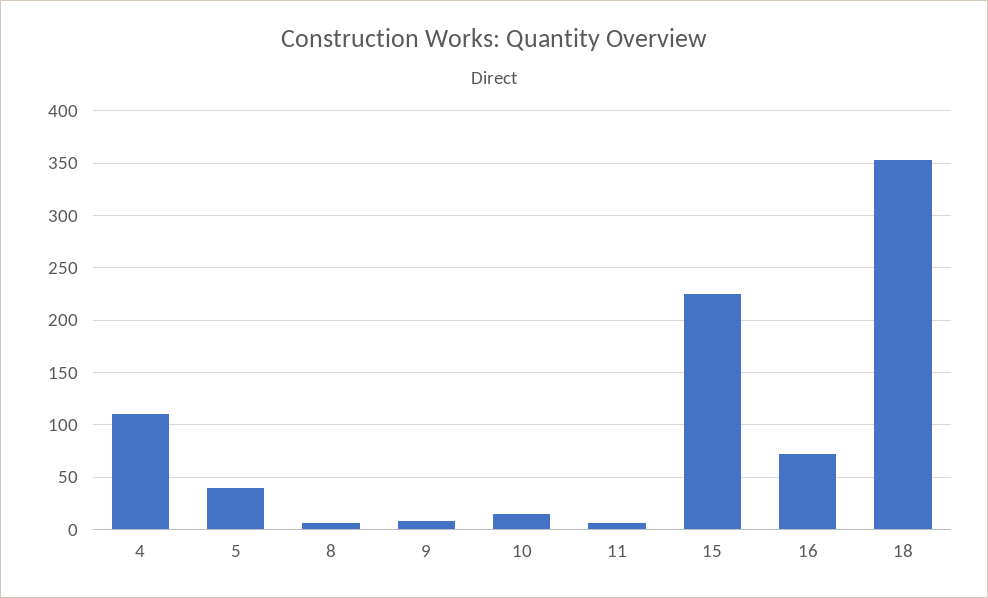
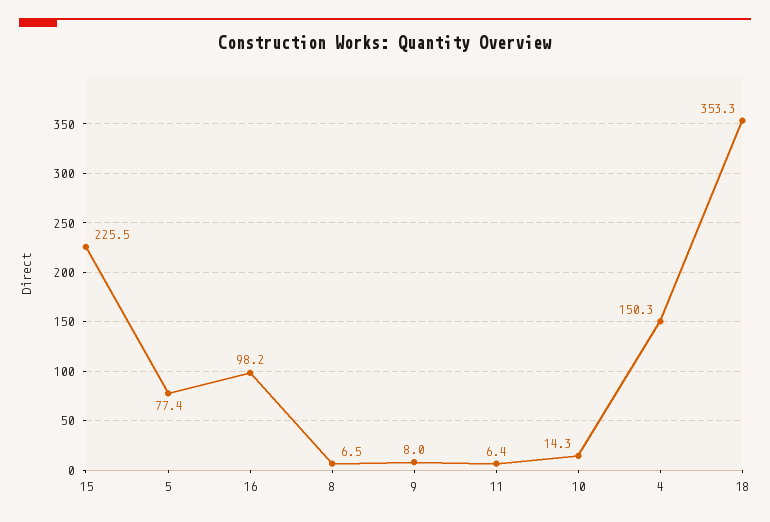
4: 110 -> 150.3
5: 40 -> 77.4
16: 70 -> 98.2

